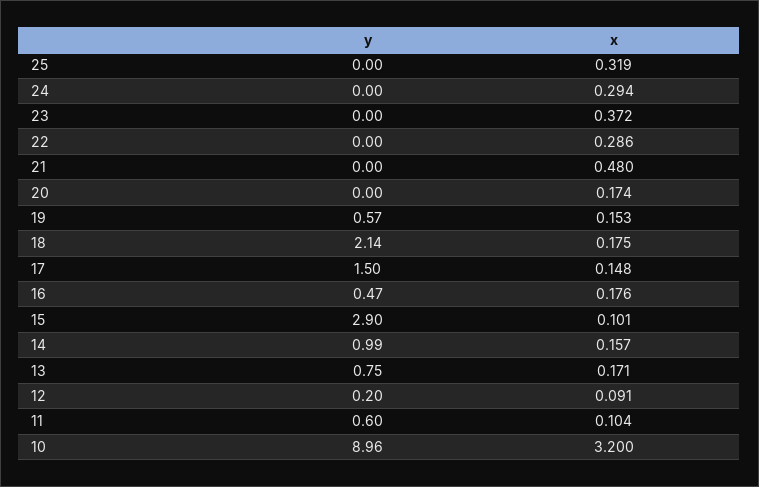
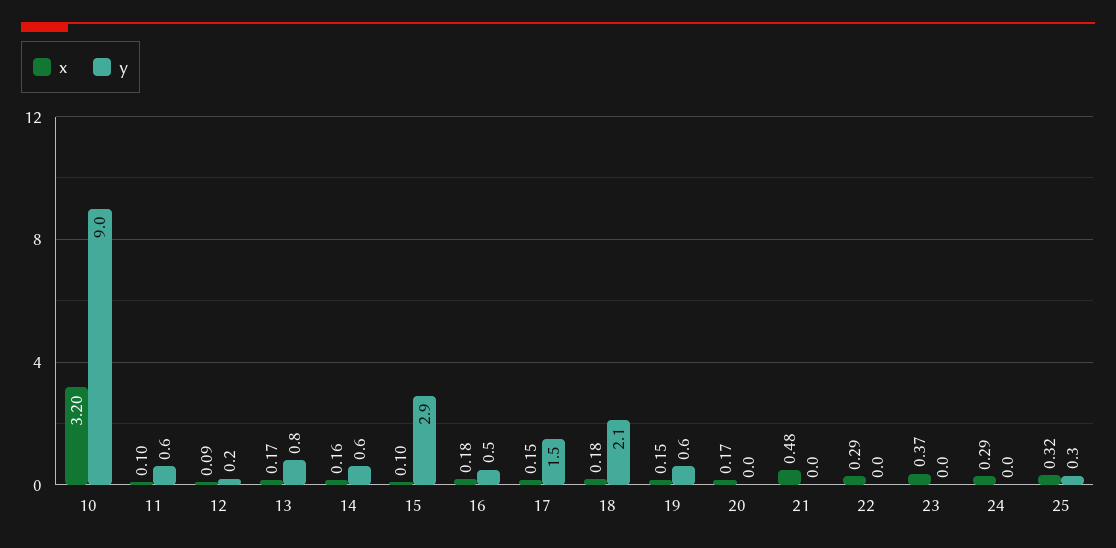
y, 25: 0 -> 0.3
y, 14: 0.99 -> 0.6

